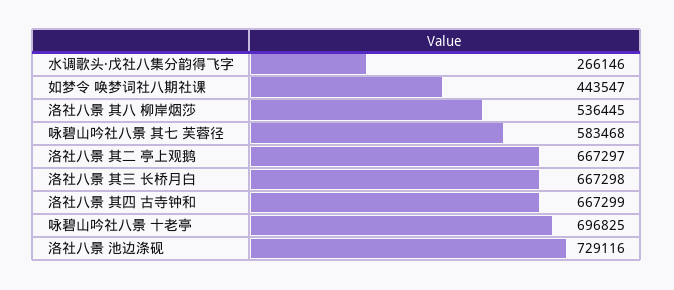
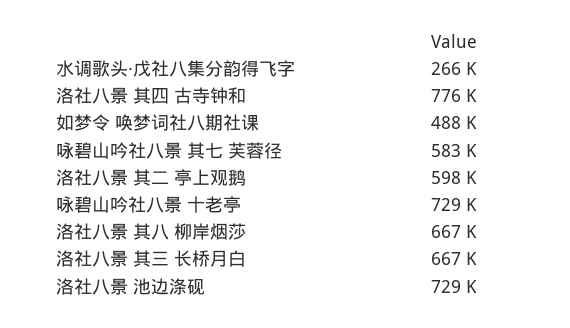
如梦令 唤梦词社八期社课: 443547 -> 488000
洛社八景 其八 柳岸烟莎: 536445 -> 667000
洛社八景 其二 亭上观鹅: 667297 -> 598000
洛社八景 其四 古寺钟和: 667299 -> 776000
咏碧山吟社八景 十老亭: 696825 -> 729000

